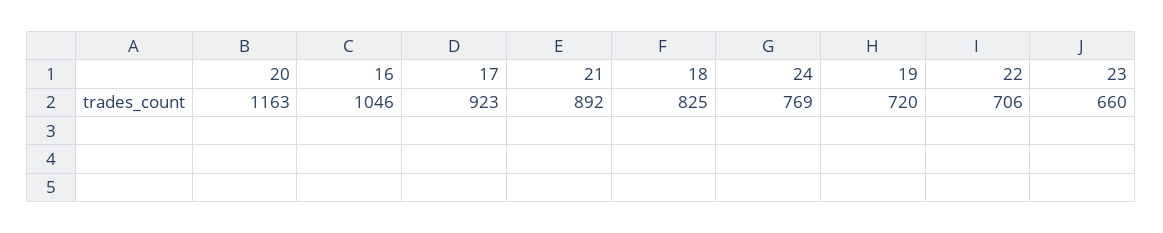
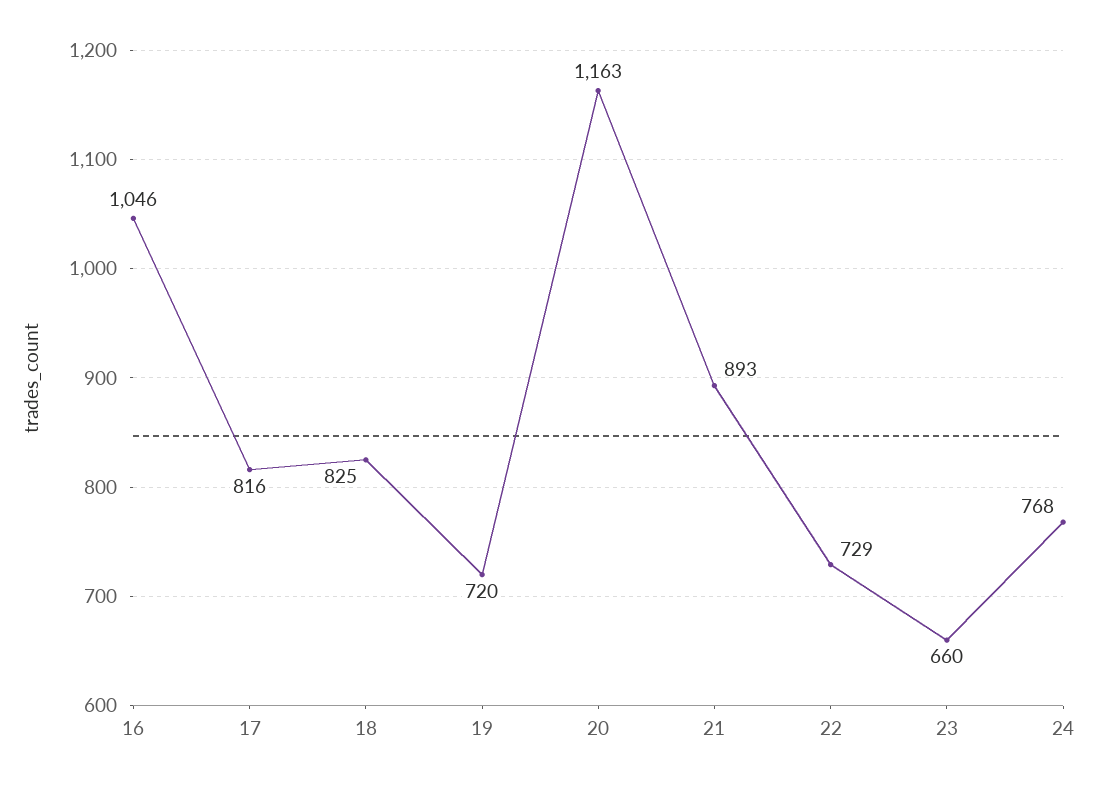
17: 923 -> 816
21: 892 -> 893
24: 769 -> 768
22: 706 -> 729

